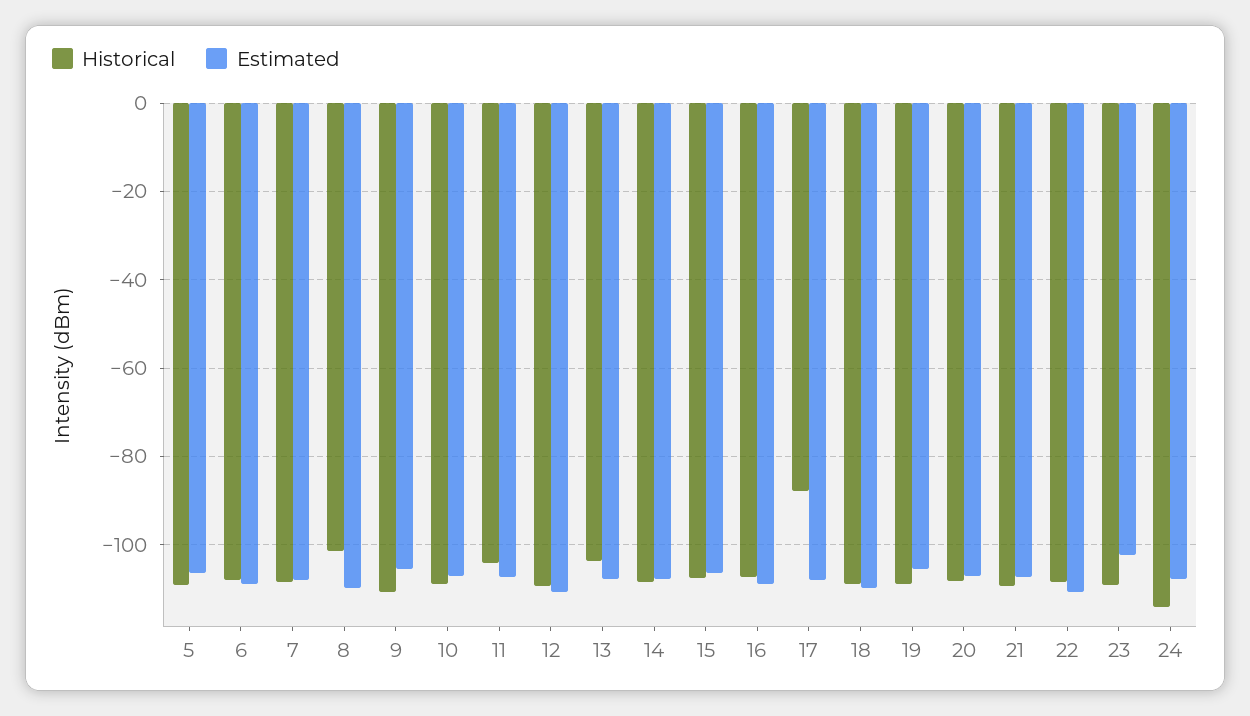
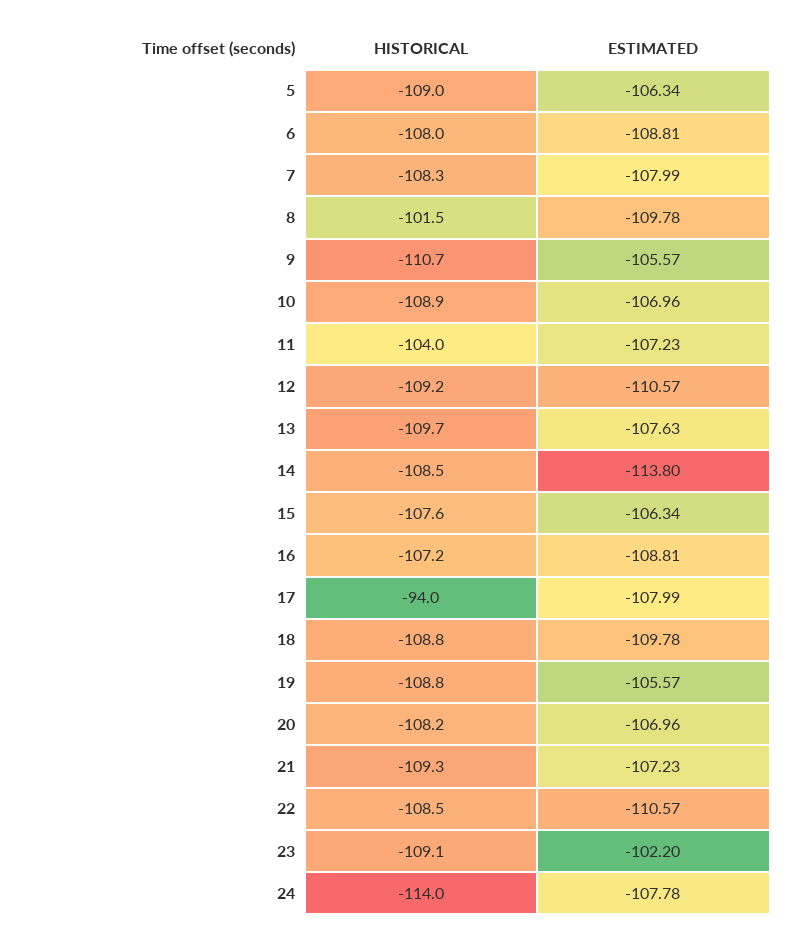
Historical, 13: -104 -> -109.7
Estimated, 14: -108 -> -113.8
Historical, 17: -88 -> -94

